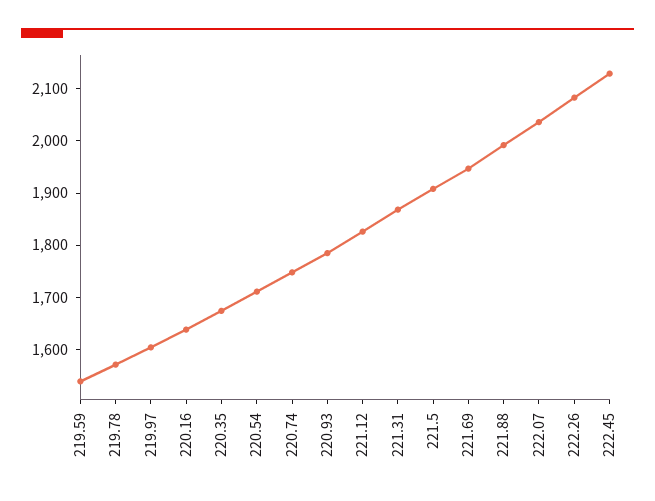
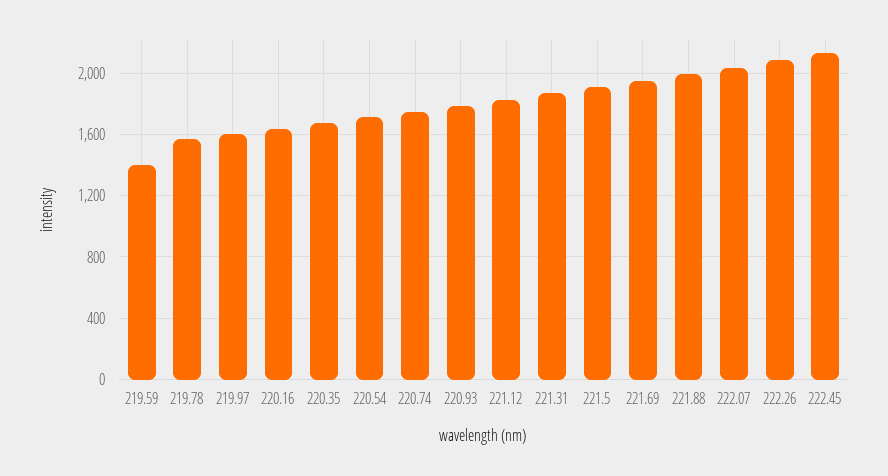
219.59: 1540 -> 1400

